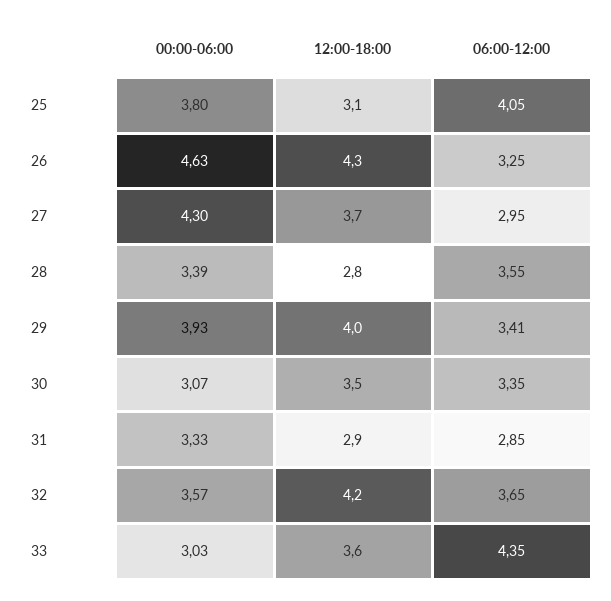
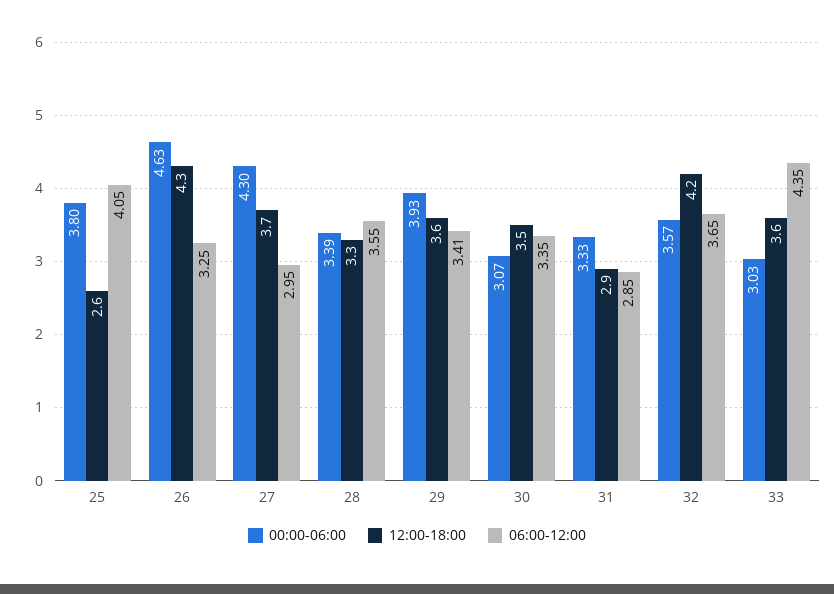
12:00-18:00, 25: 3.1 -> 2.6
12:00-18:00, 28: 2.8 -> 3.3
12:00-18:00, 29: 4 -> 3.6

